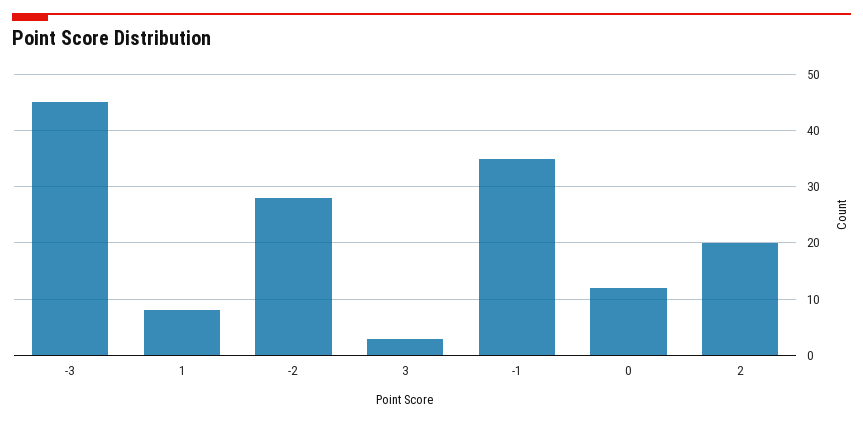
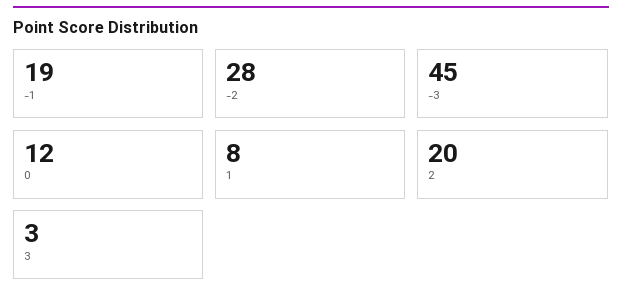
-1: 35 -> 19

